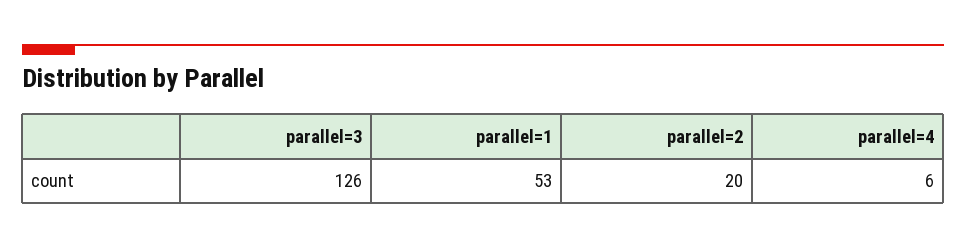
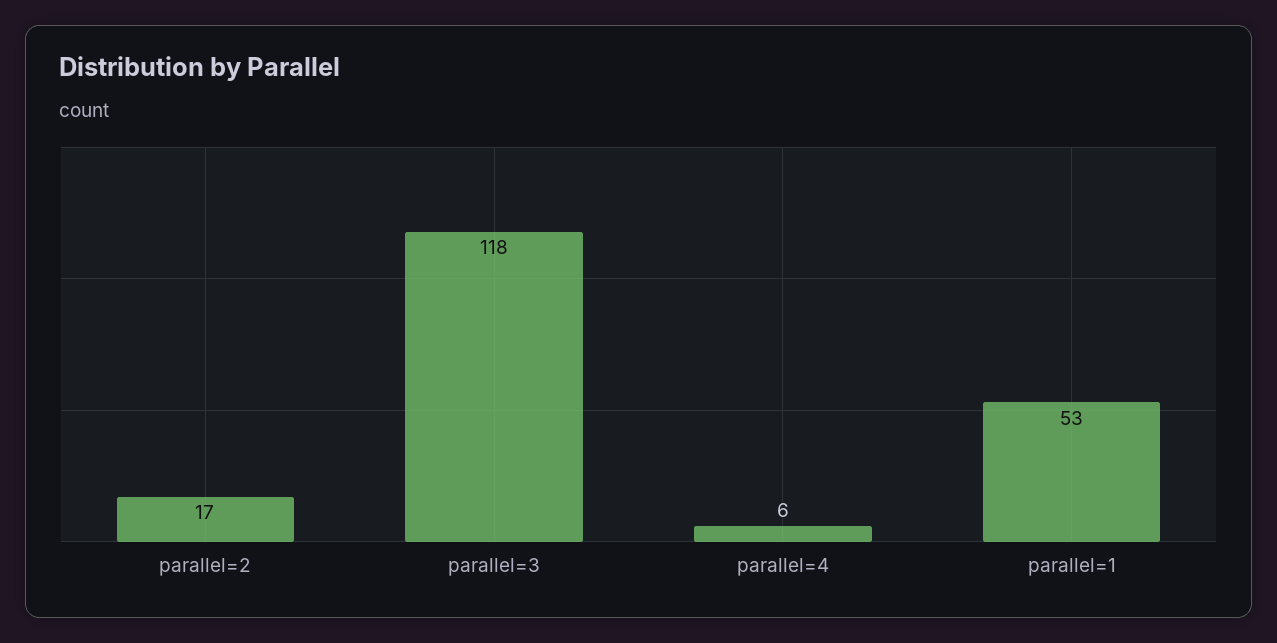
parallel=3: 126 -> 118
parallel=2: 20 -> 17

